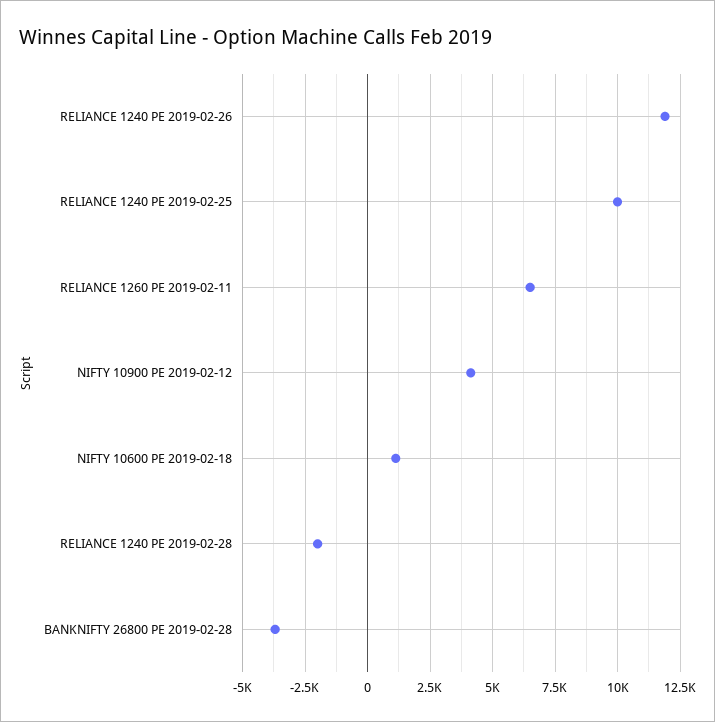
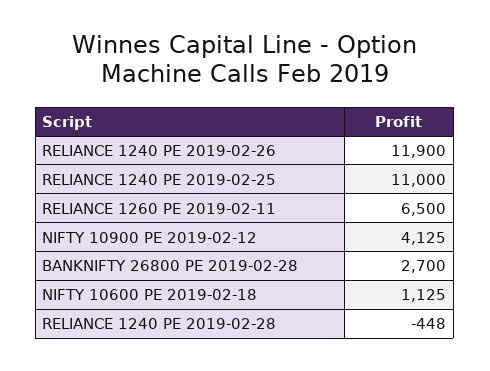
RELIANCE 1240 PE 2019-02-25: 10000 -> 11000
RELIANCE 1240 PE 2019-02-28: -2000 -> -448
BANKNIFTY 26800 PE 2019-02-28: -3750 -> 2700

